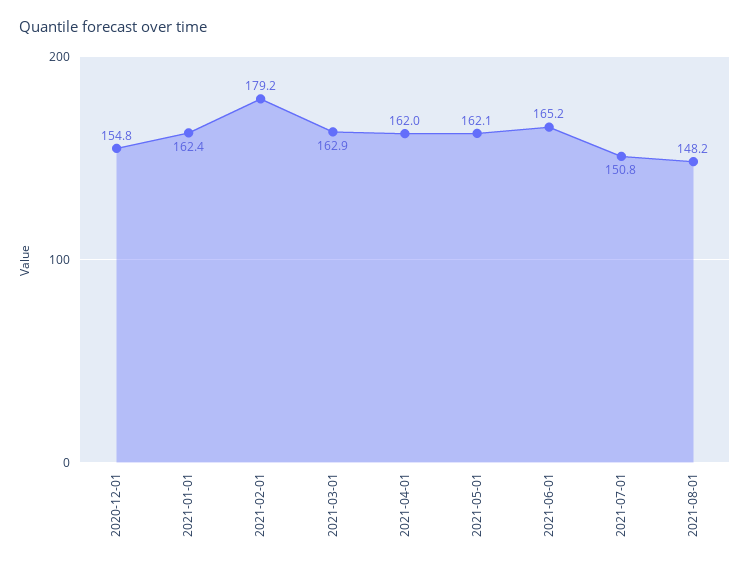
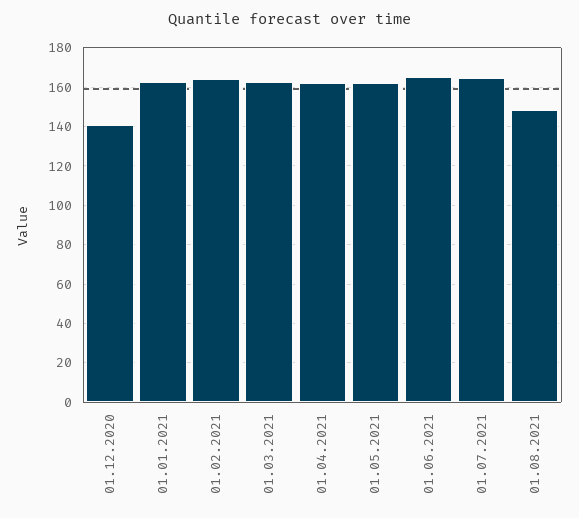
2020-12-01: 154.8 -> 140
2021-02-01: 179.2 -> 165
2021-07-01: 150.8 -> 165

